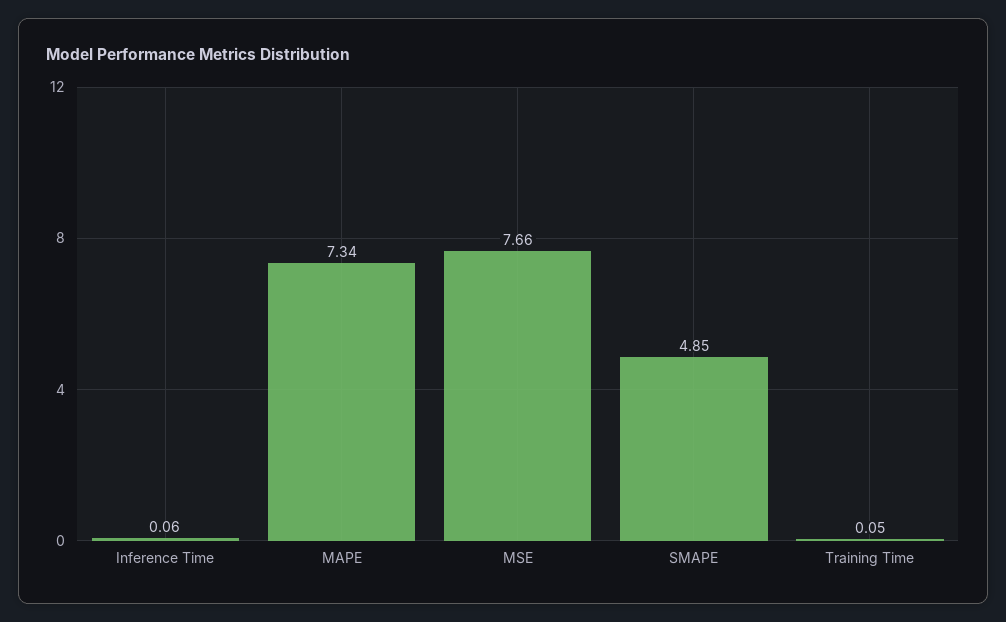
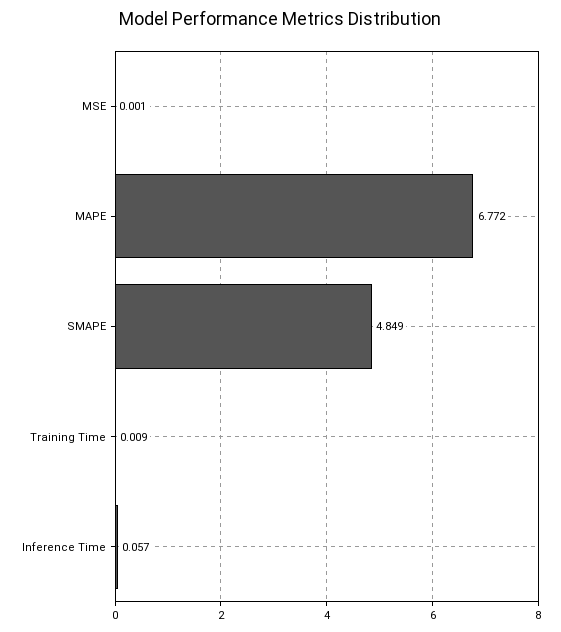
MAPE: 7.34 -> 6.772
MSE: 7.66 -> 0.001
Training Time: 0.05 -> 0.009

